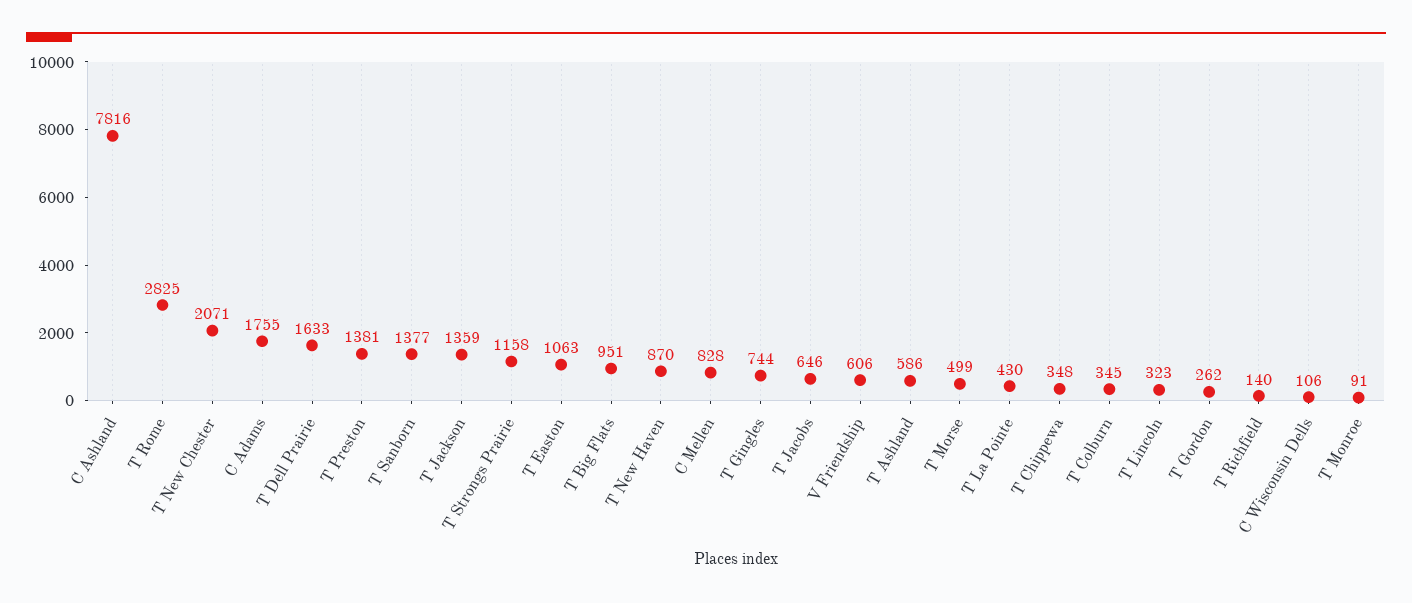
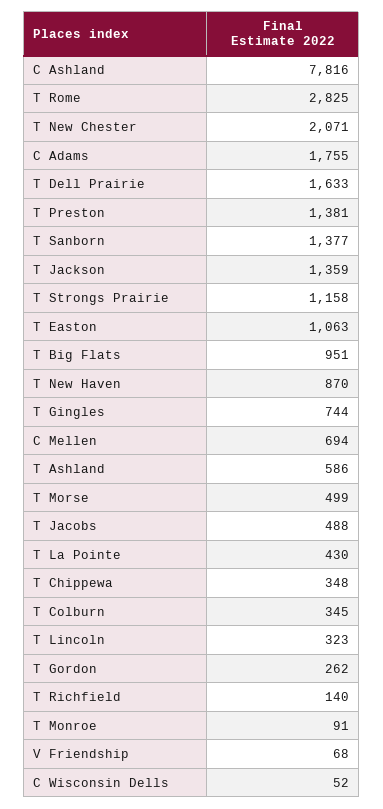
C Mellen: 828 -> 694
T Jacobs: 646 -> 488
V Friendship: 606 -> 68
C Wisconsin Dells: 106 -> 52

